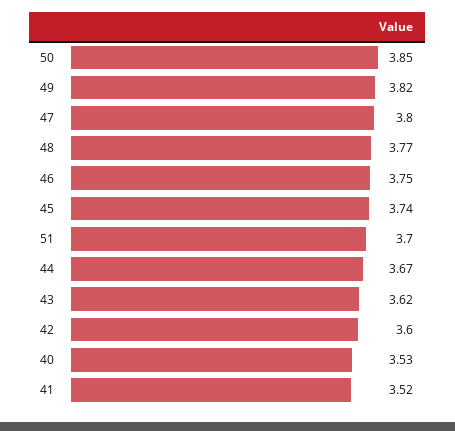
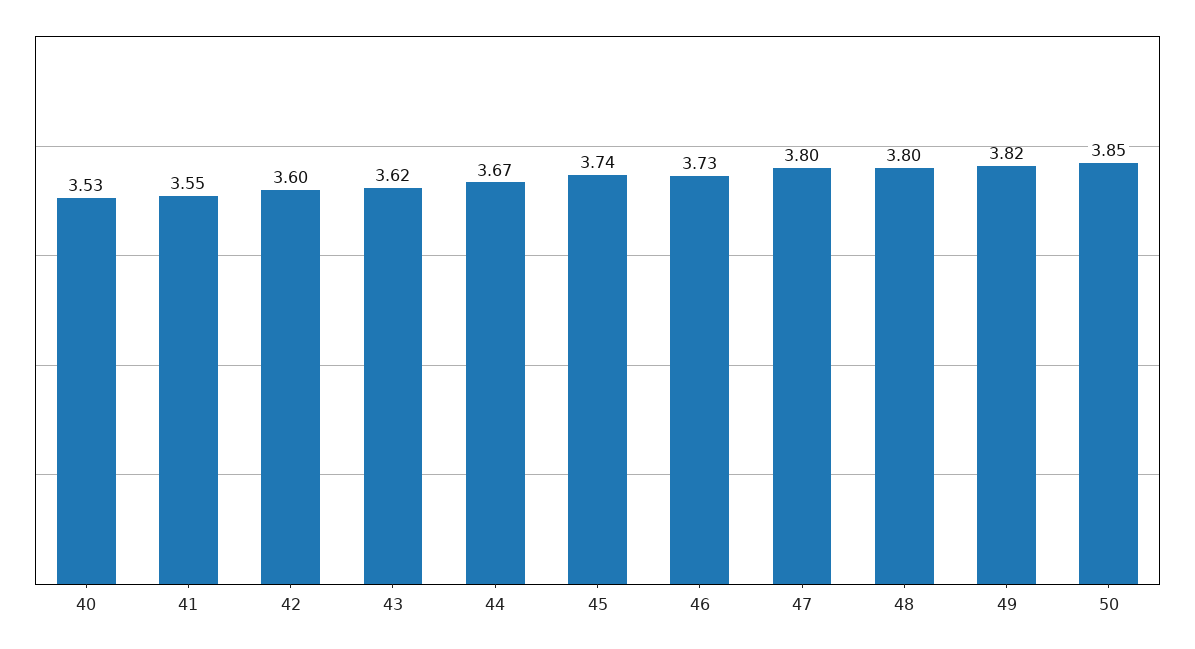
48: 3.77 -> 3.8
46: 3.75 -> 3.73
51: 3.7 -> none
41: 3.52 -> 3.55

